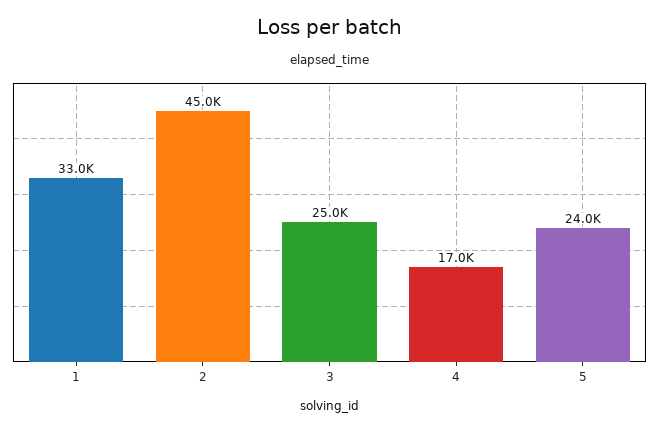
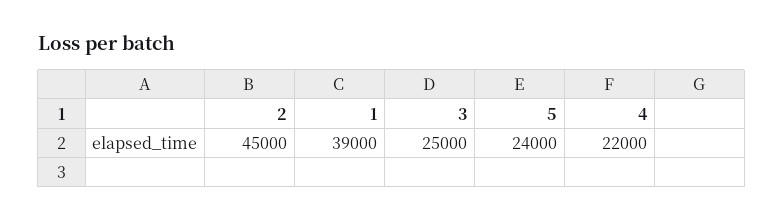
1: 33000 -> 39000
4: 17000 -> 22000

